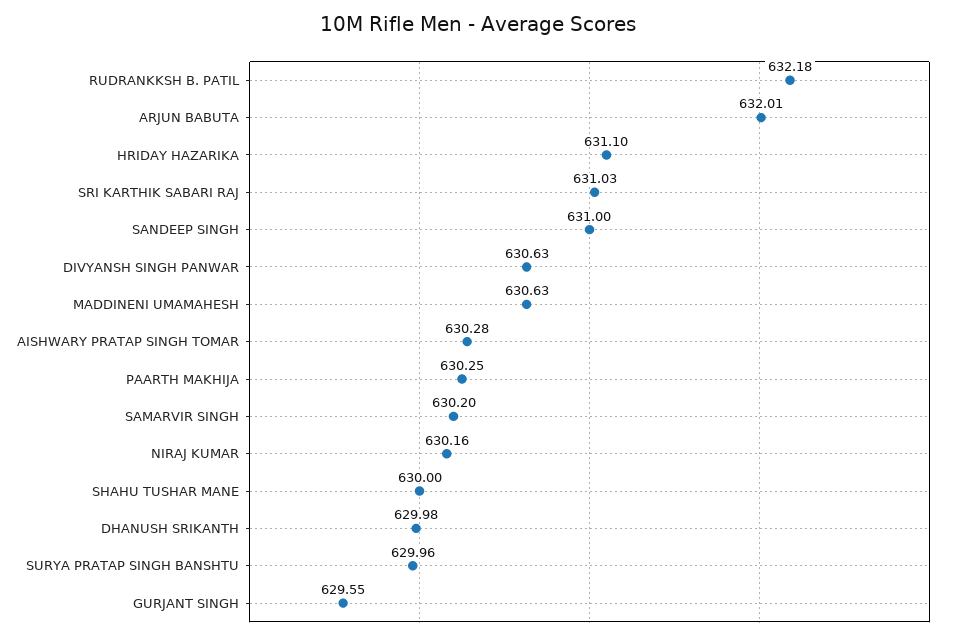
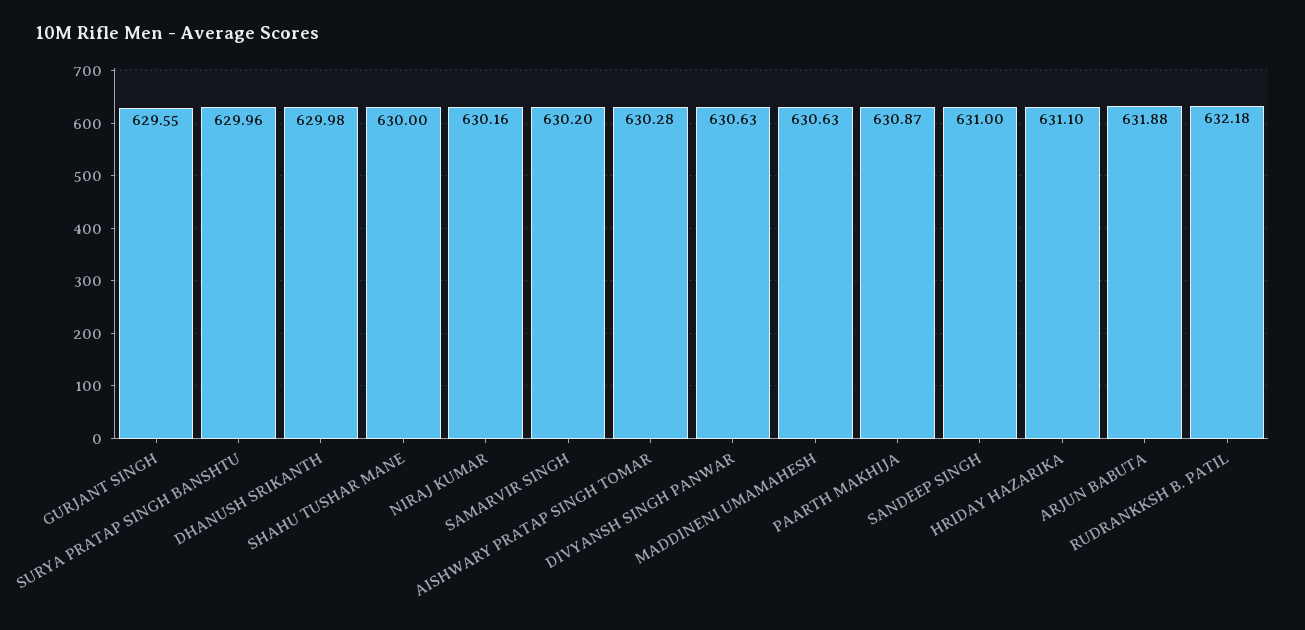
ARJUN BABUTA: 632.01 -> 631.88
SRI KARTHIK SABARI RAJ: 631.03 -> none
PAARTH MAKHIJA: 630.25 -> 630.87

